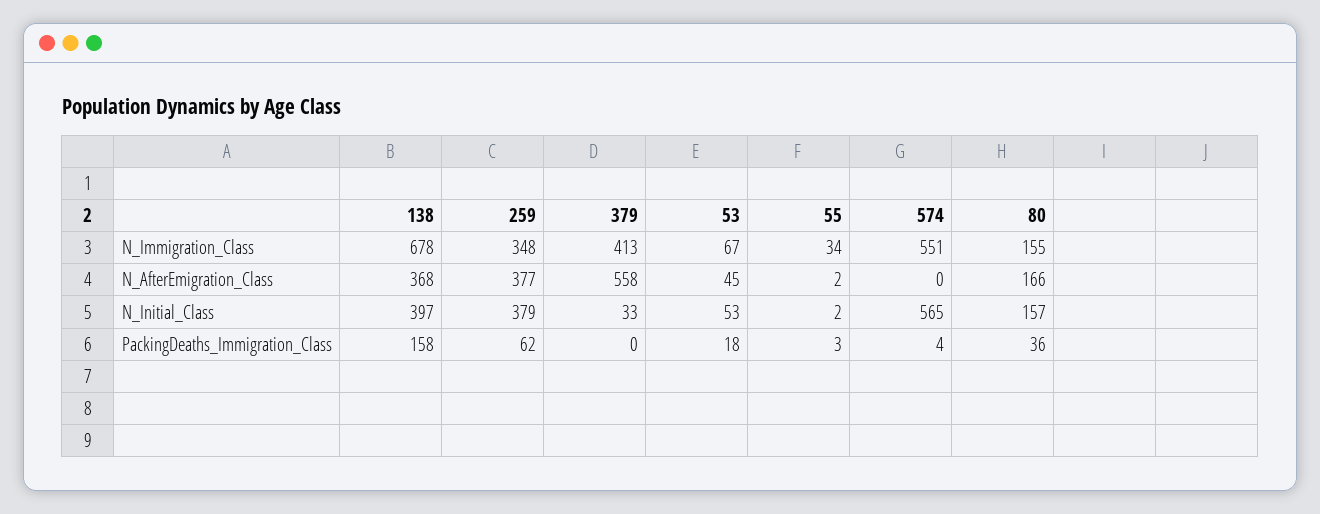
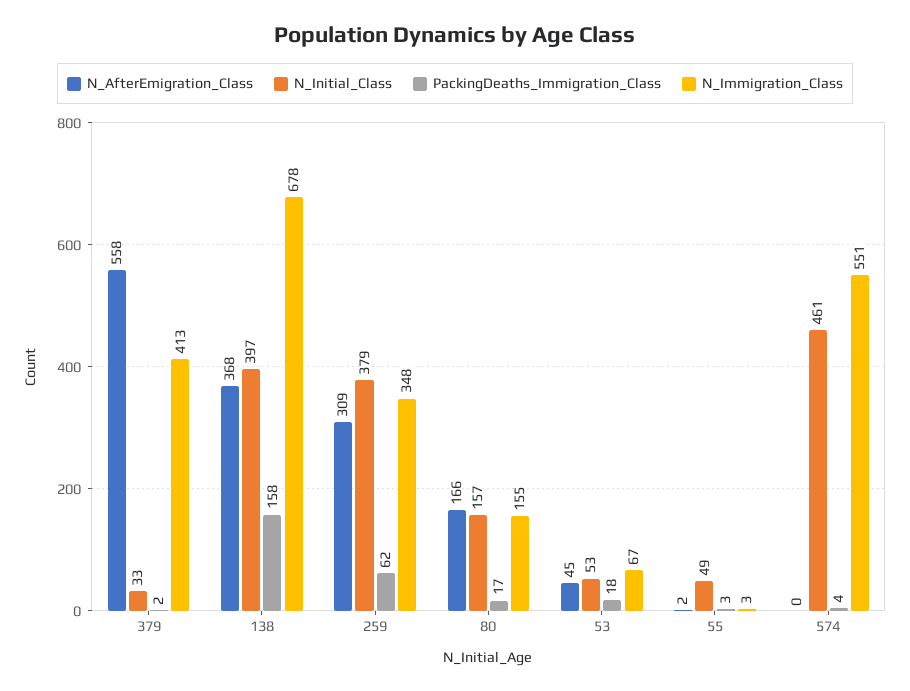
N_Immigration_Class, 55: 34 -> 3
N_AfterEmigration_Class, 259: 377 -> 309
N_Initial_Class, 55: 2 -> 49
N_Initial_Class, 574: 565 -> 461
PackingDeaths_Immigration_Class, 379: 0 -> 2
PackingDeaths_Immigration_Class, 80: 36 -> 17

